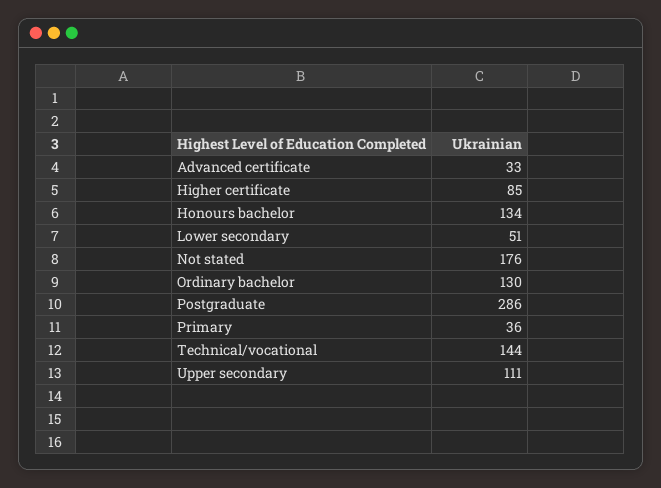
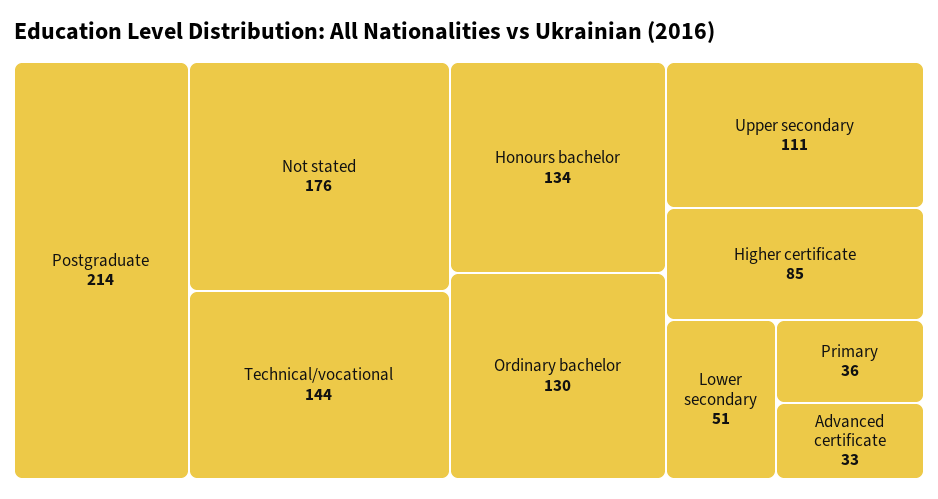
Postgraduate: 286 -> 214

